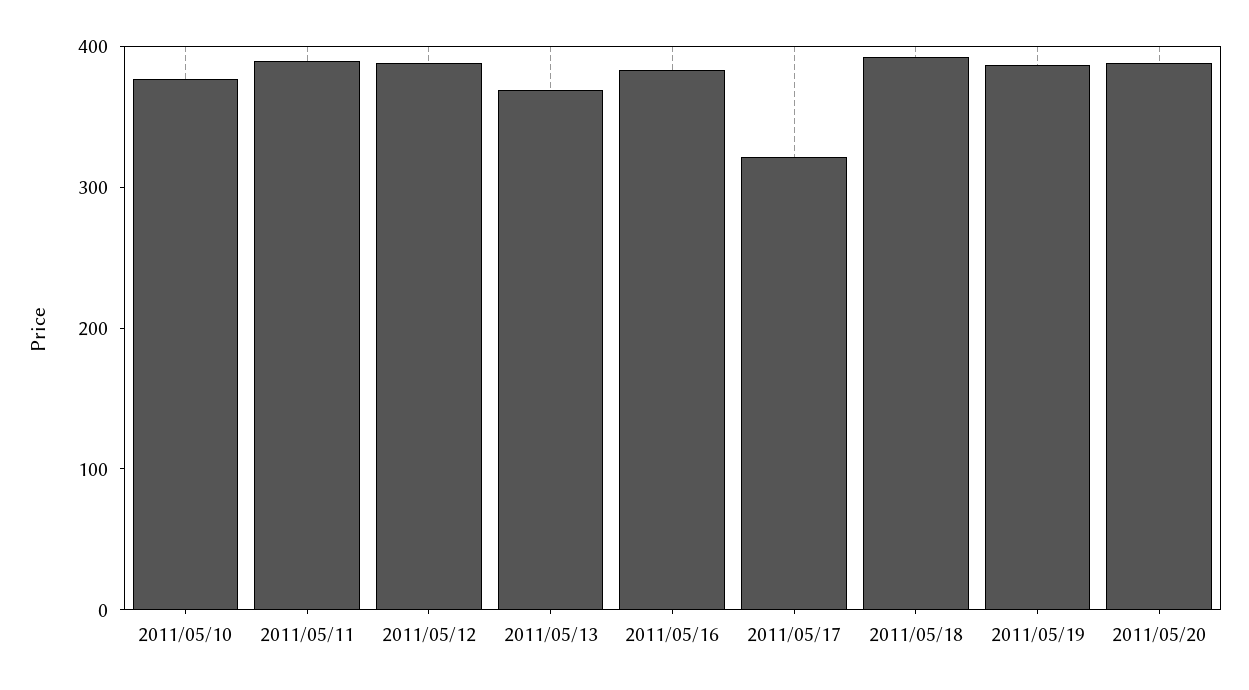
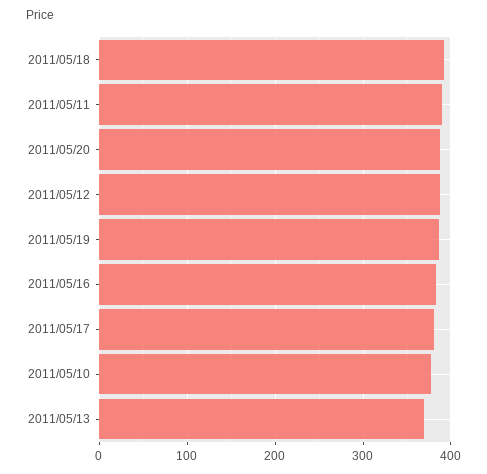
2011/05/17: 320 -> 380

